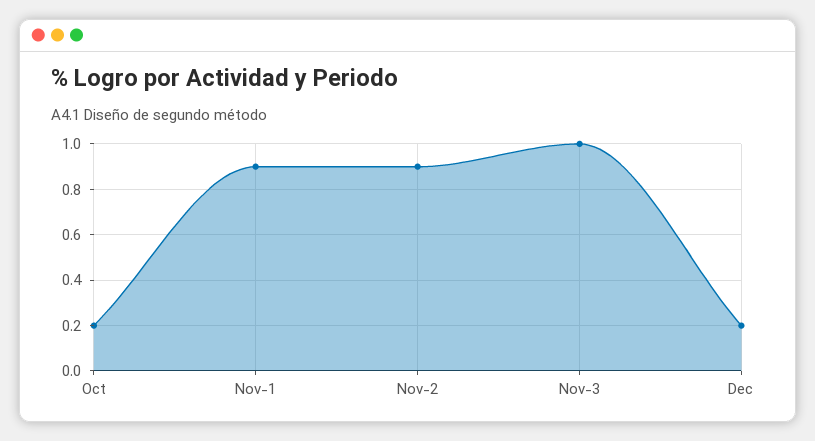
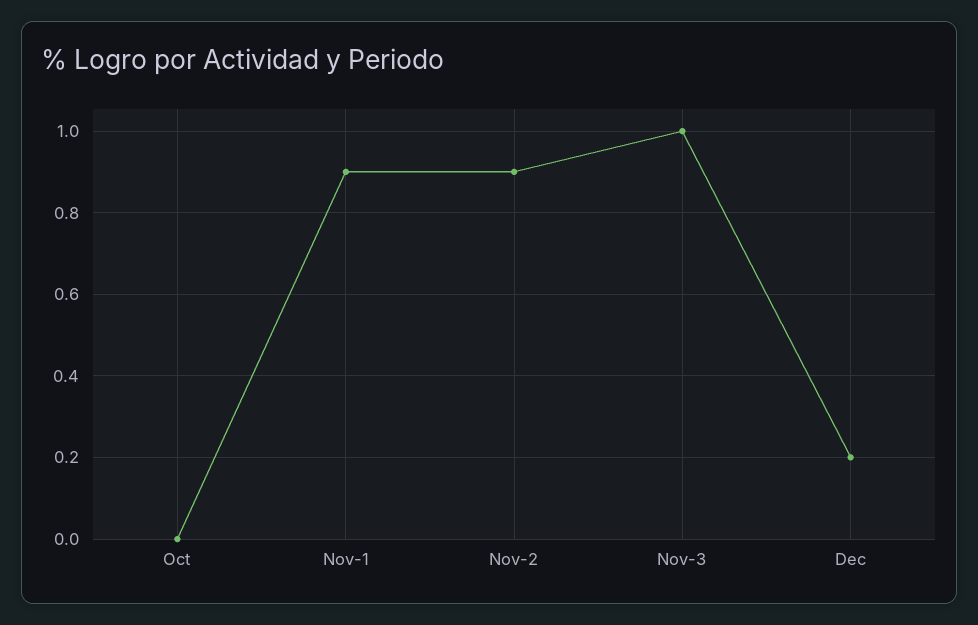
Oct: 0.2 -> 0

